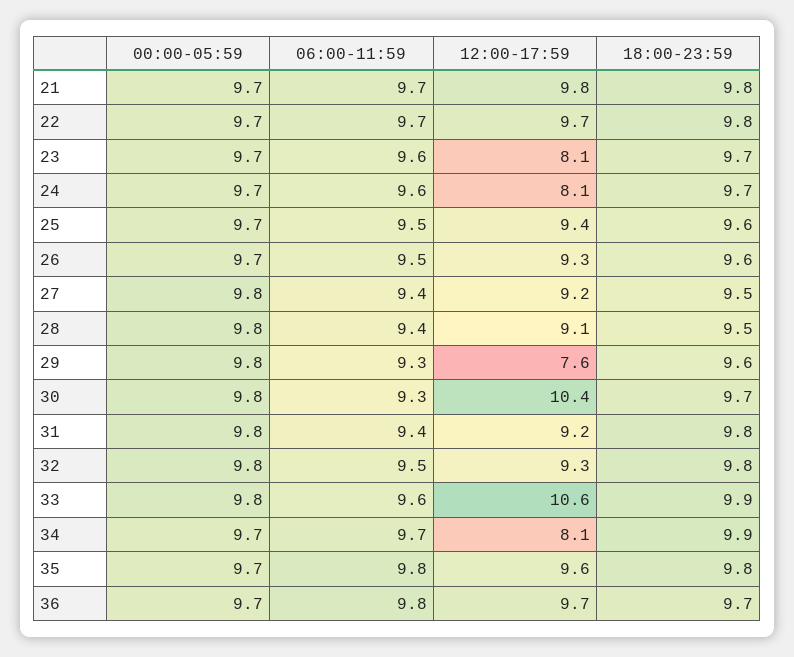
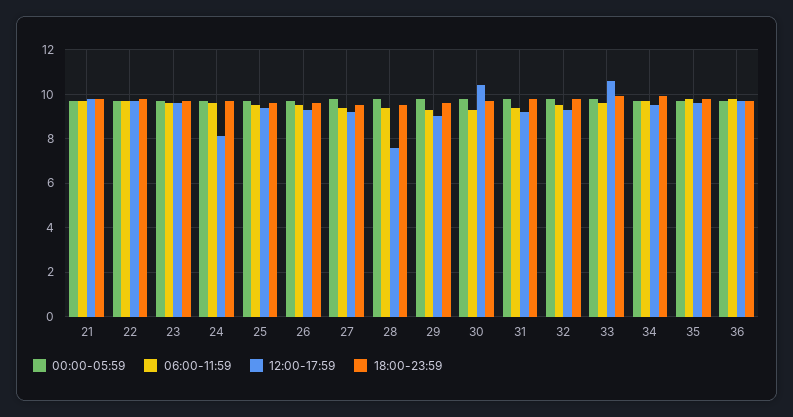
12:00-17:59, 23: 8.1 -> 9.5
12:00-17:59, 28: 9.1 -> 7.5
12:00-17:59, 29: 7.6 -> 9
12:00-17:59, 34: 8.1 -> 9.5

